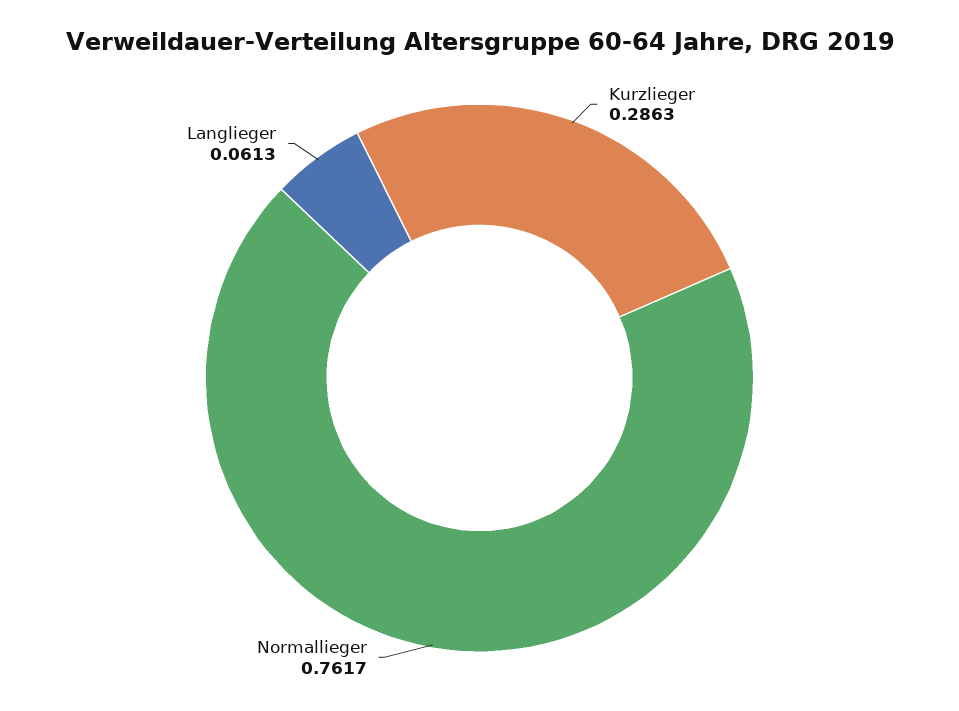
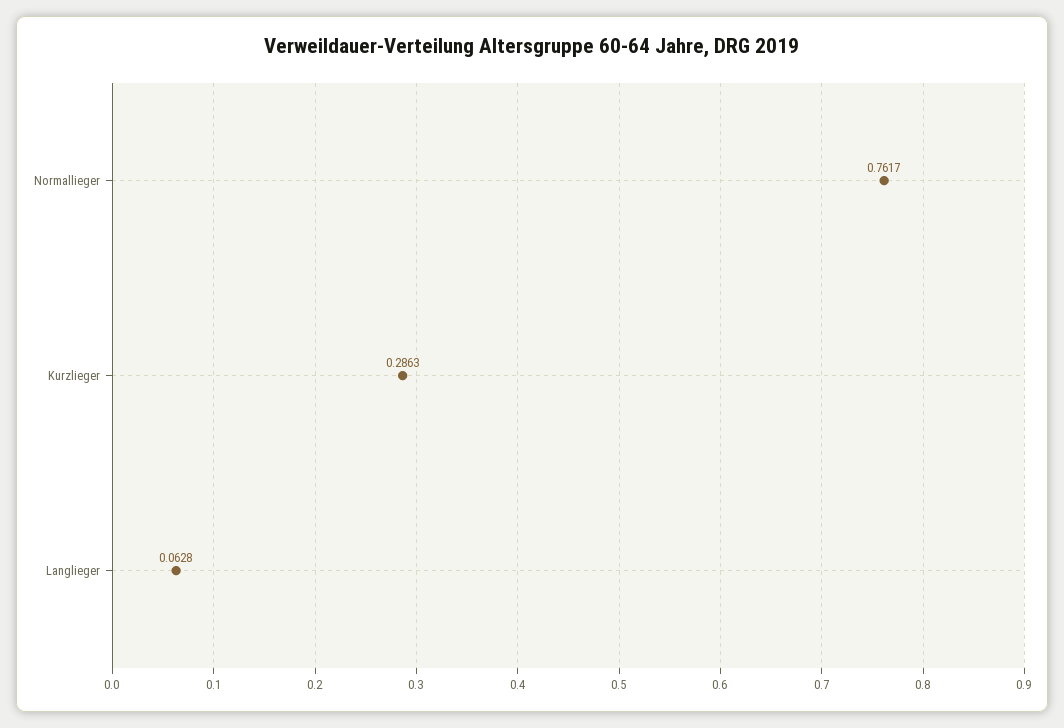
Langlieger: 0.0613 -> 0.0628

